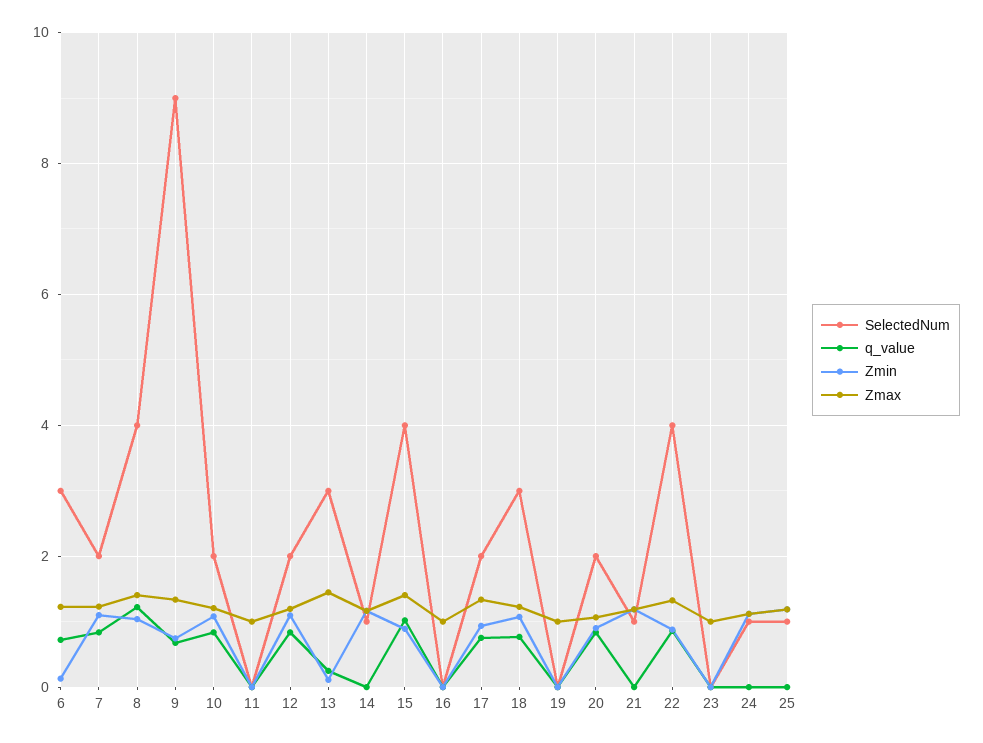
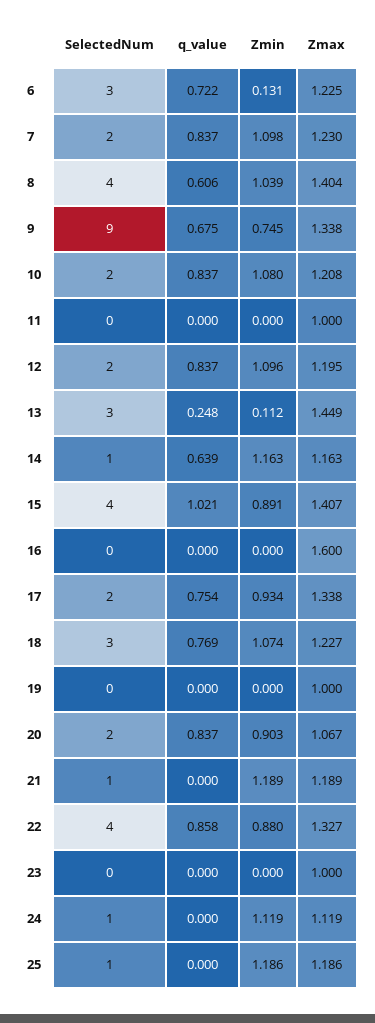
q_value, 8: 1.2 -> 0.606
q_value, 14: 0 -> 0.639
Zmax, 16: 1 -> 1.6

